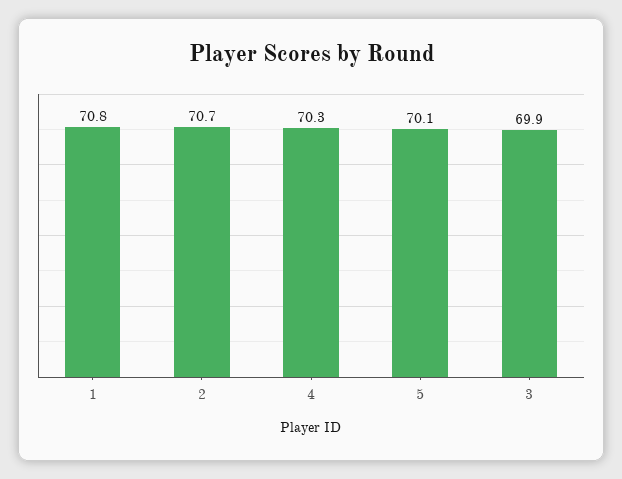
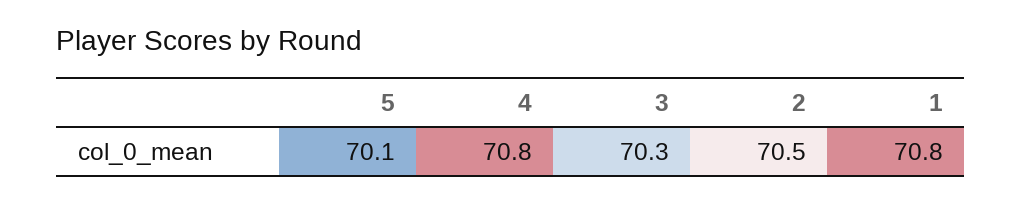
2: 70.7 -> 70.5
4: 70.3 -> 70.8
3: 69.9 -> 70.3

